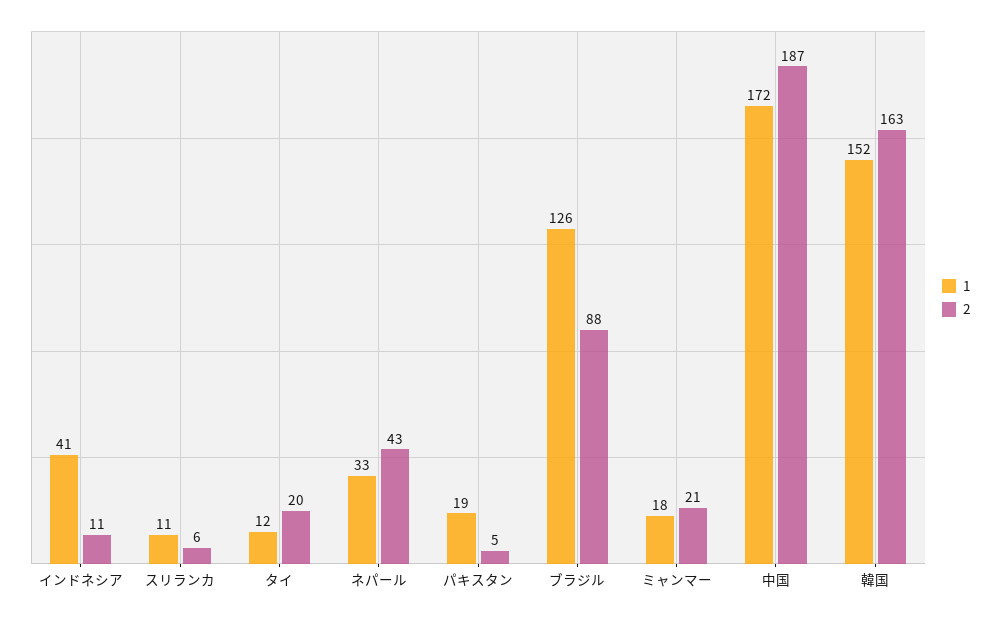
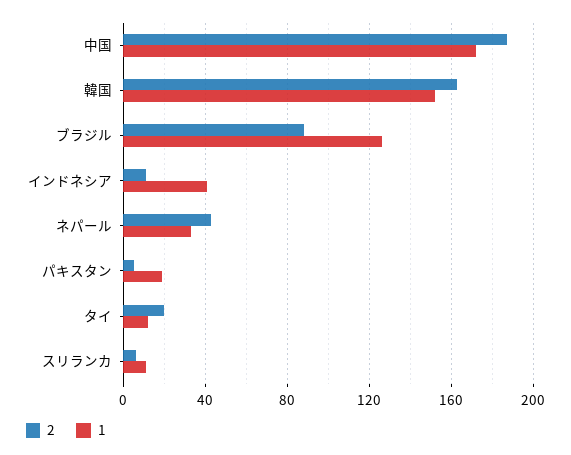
1, ミャンマー: 18 -> none
2, ミャンマー: 21 -> none

